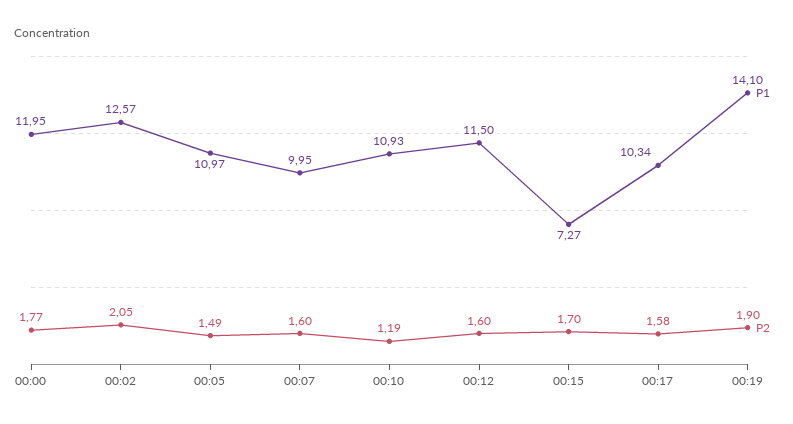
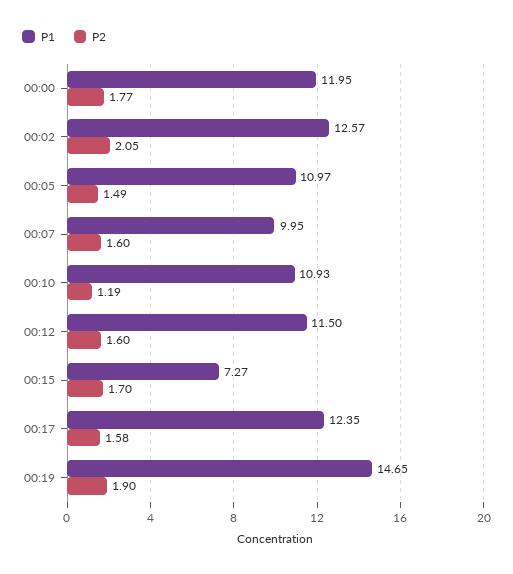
P1, 00:17: 10.34 -> 12.35
P1, 00:19: 14.1 -> 14.65

